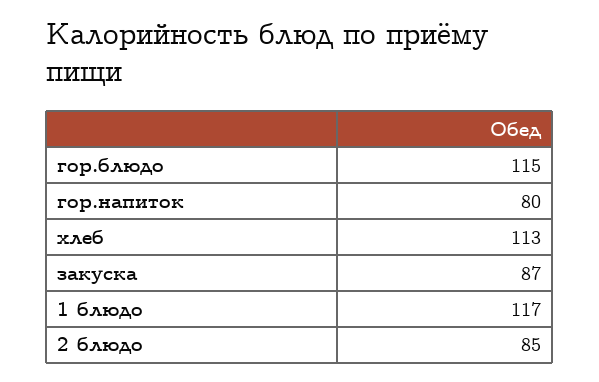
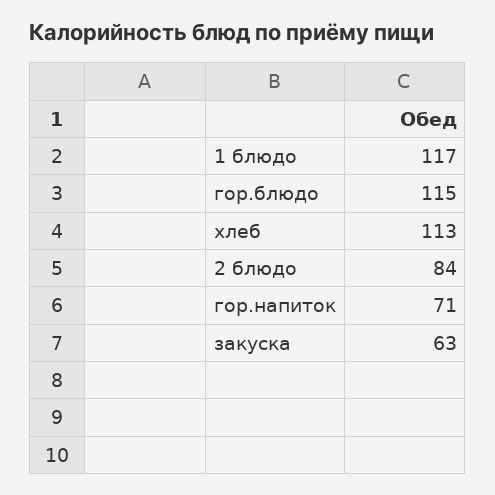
гор.напиток: 80 -> 71
закуска: 87 -> 63
2 блюдо: 85 -> 84

